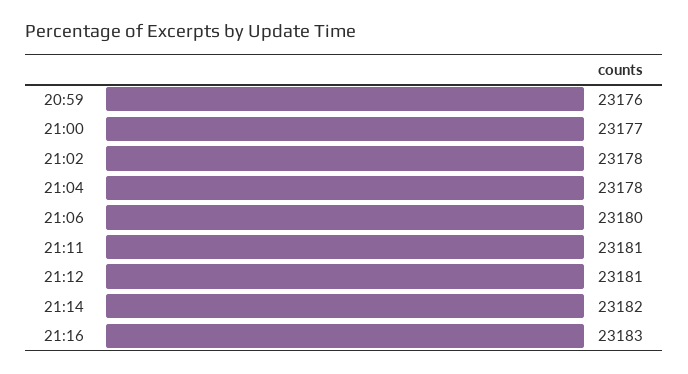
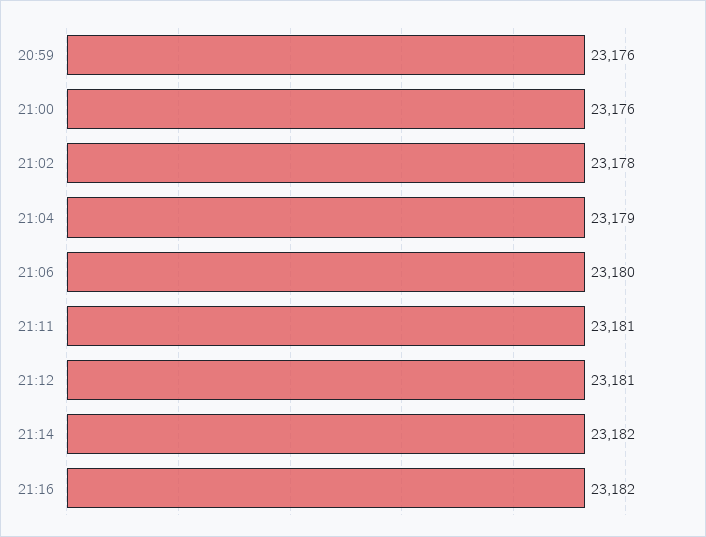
21:00: 23177 -> 23176
21:04: 23178 -> 23179
21:16: 23183 -> 23182

